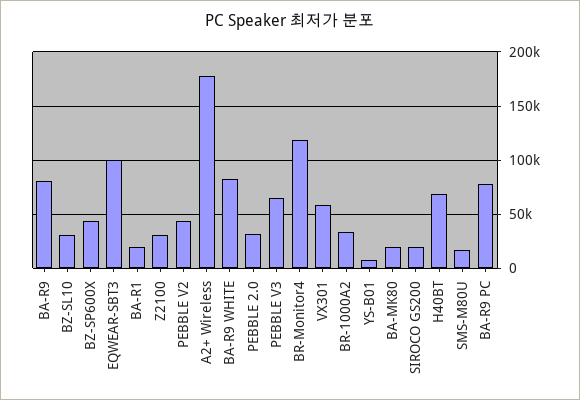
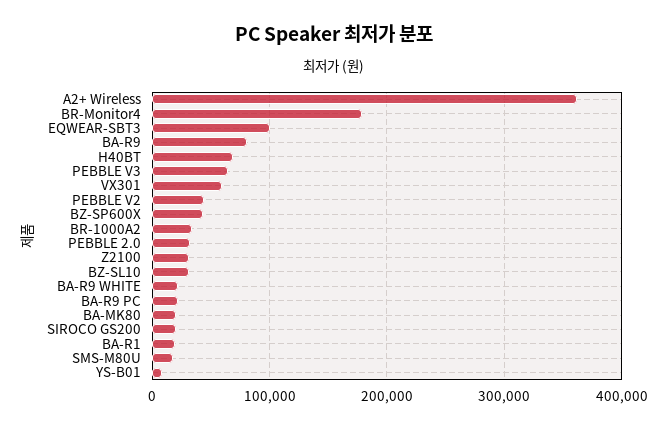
A2+ Wireless: 180000 -> 360000
BA-R9 WHITE: 80000 -> 20000
BR-Monitor4: 120000 -> 180000
BA-R9 PC: 80000 -> 20000

